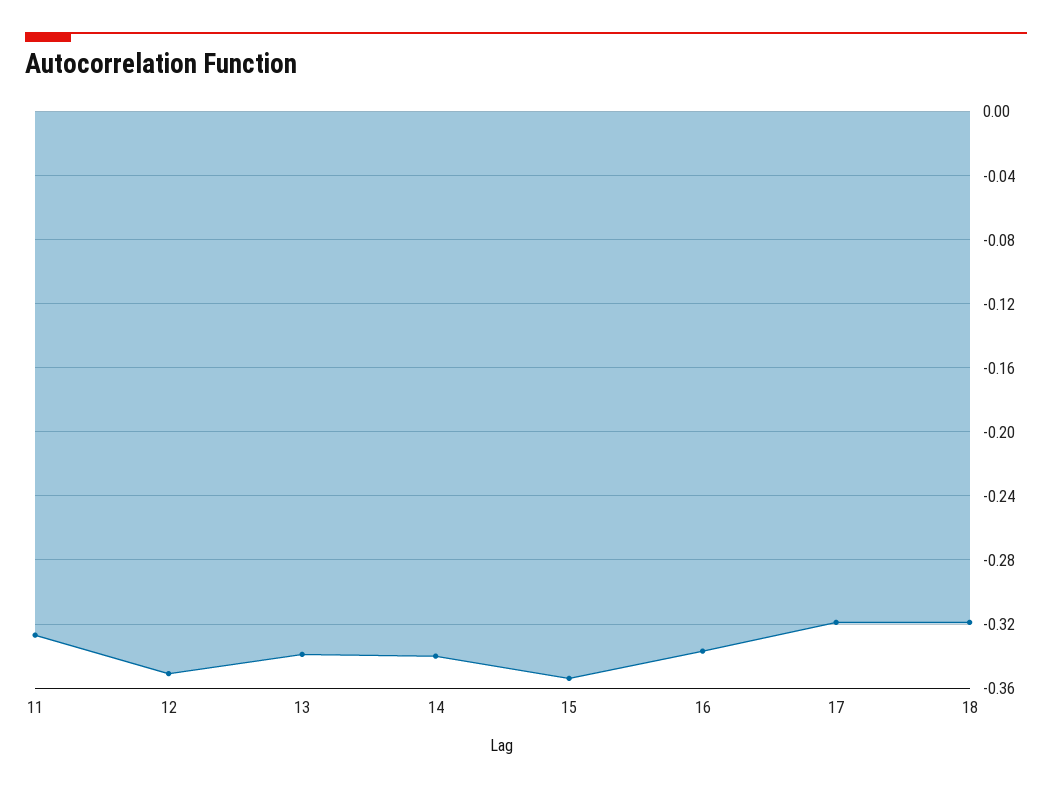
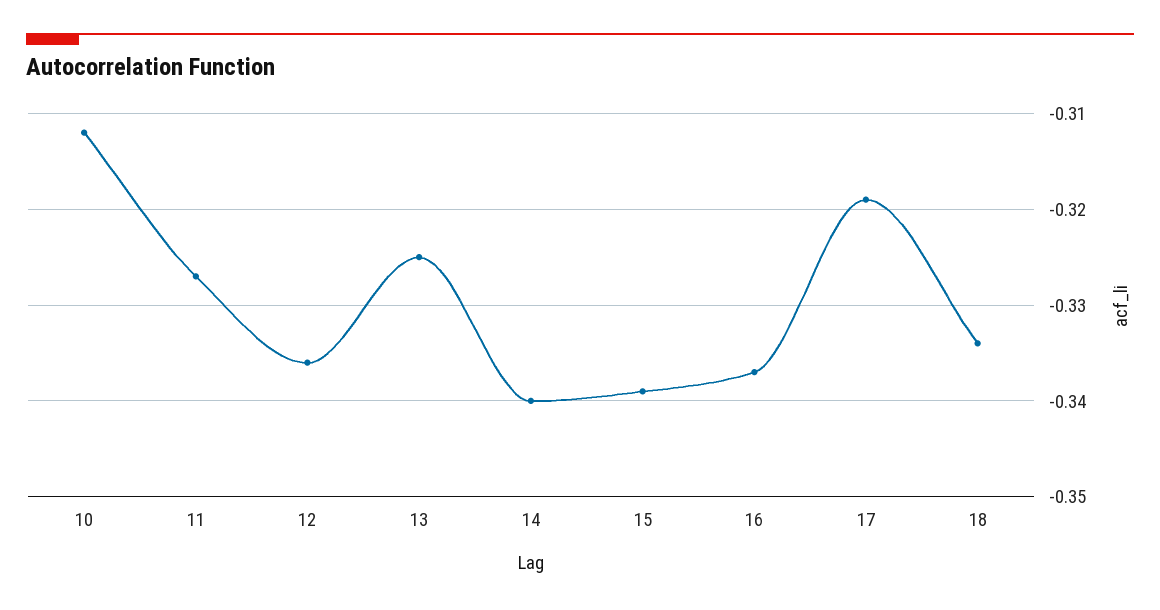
12: -0.35 -> -0.336
13: -0.34 -> -0.325
15: -0.355 -> -0.339
18: -0.32 -> -0.334
10: none -> -0.312

